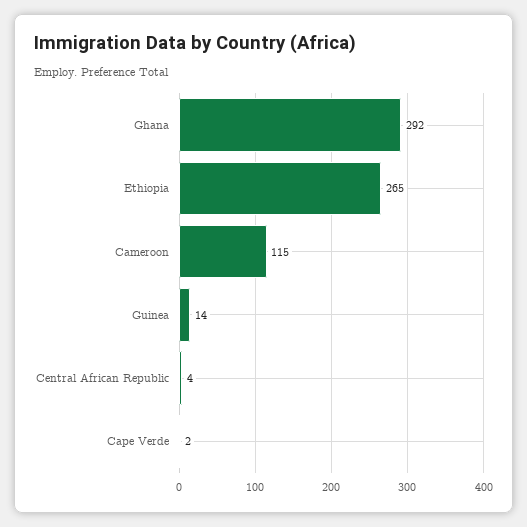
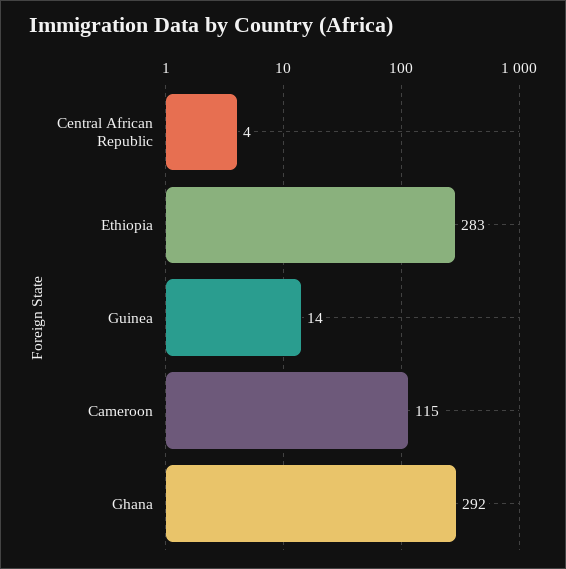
Ethiopia: 265 -> 283
Cape Verde: 2 -> none

